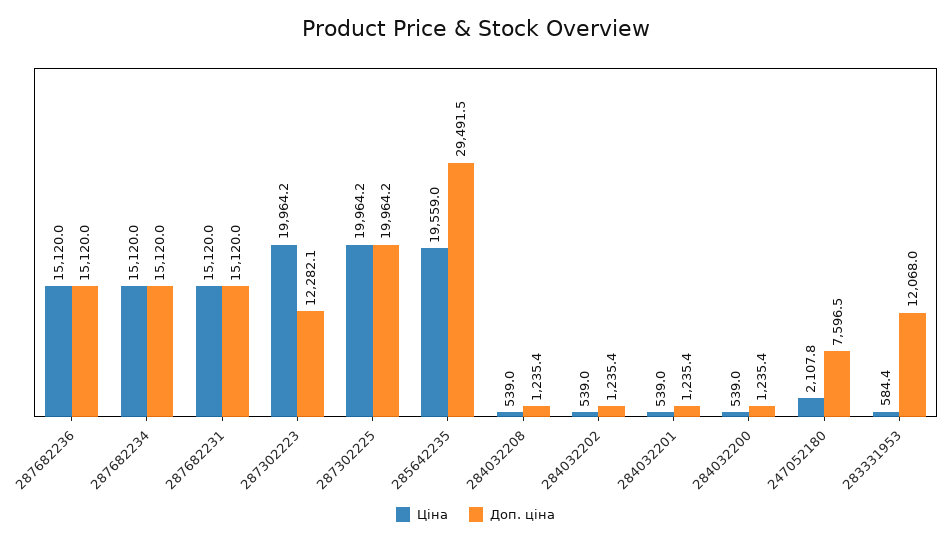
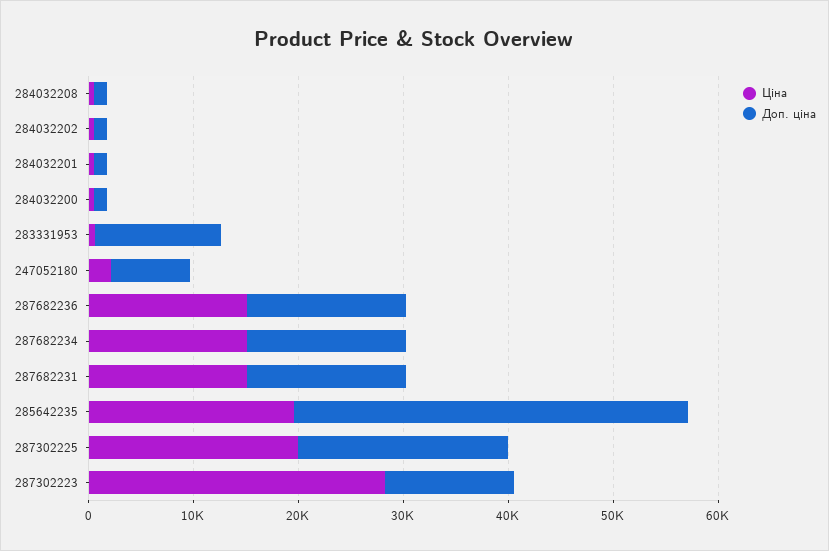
Ціна, 287302223: 19964.2 -> 28000
Доп. ціна, 285642235: 29491.5 -> 38000

